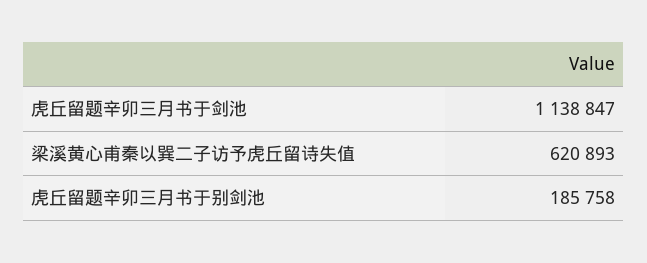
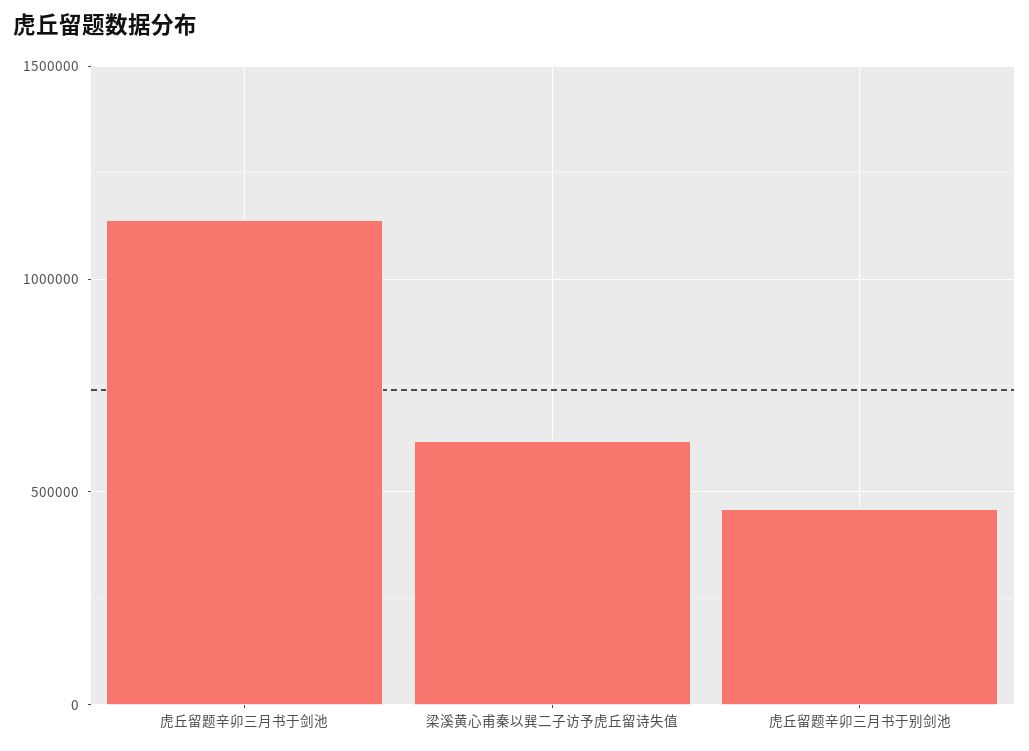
虎丘留题辛卯三月书于别剑池: 185758 -> 450000

